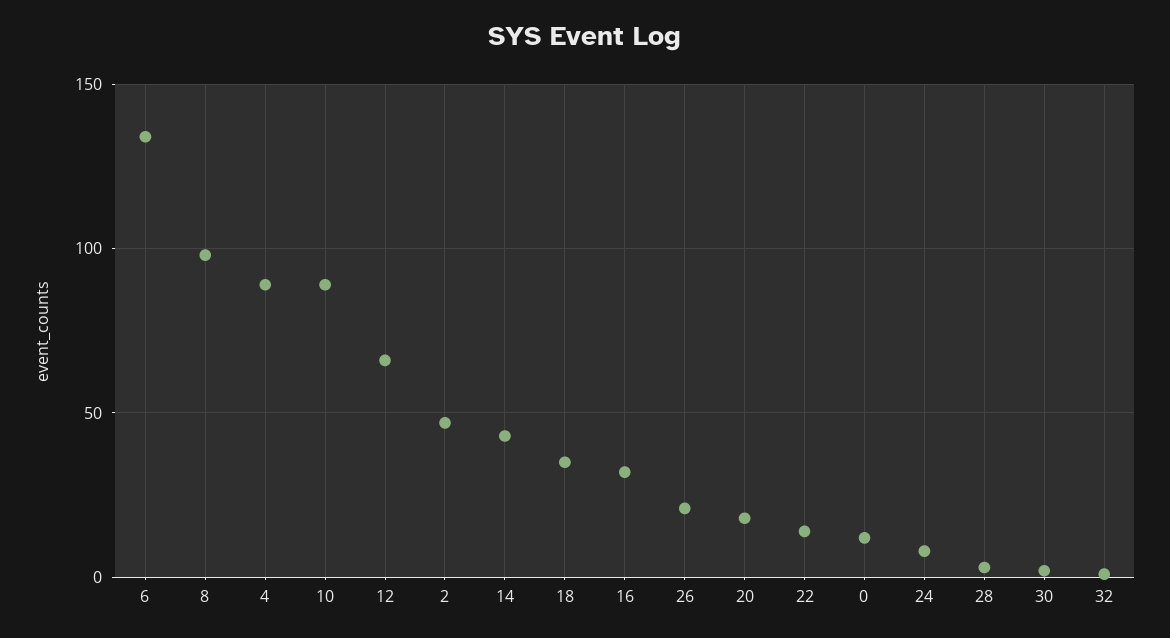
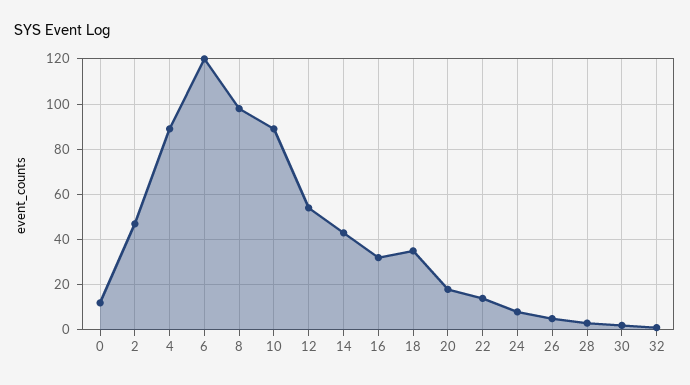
6: 135 -> 120
12: 65 -> 55
26: 20 -> 5

